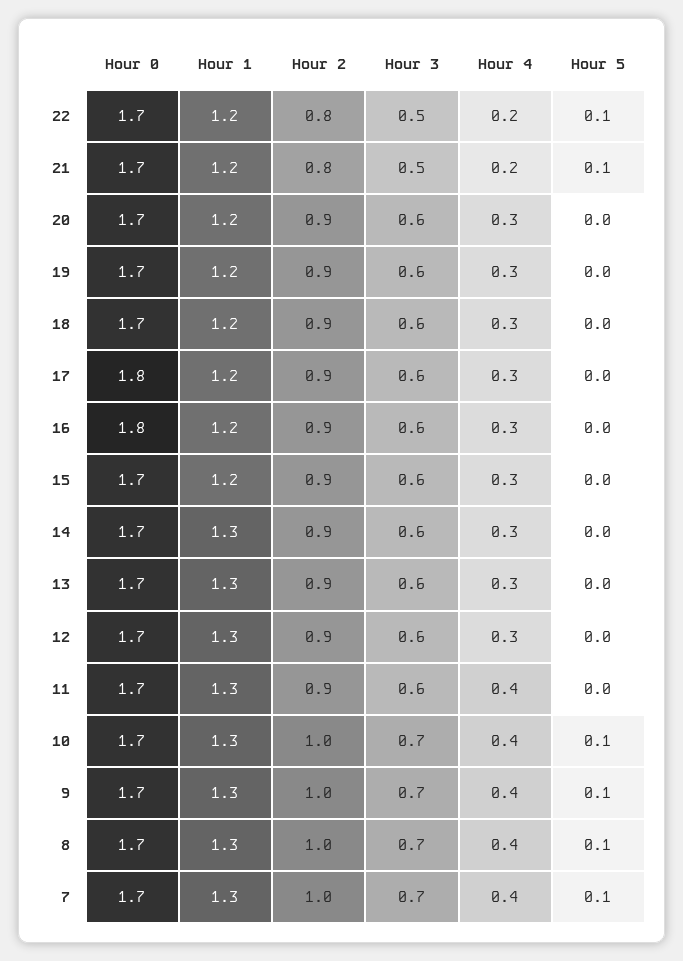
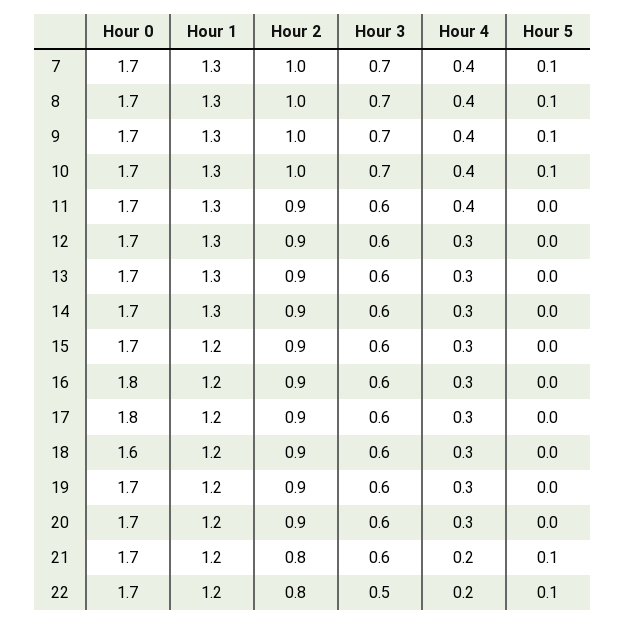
Hour 3, 21: 0.5 -> 0.6
Hour 0, 18: 1.7 -> 1.6

